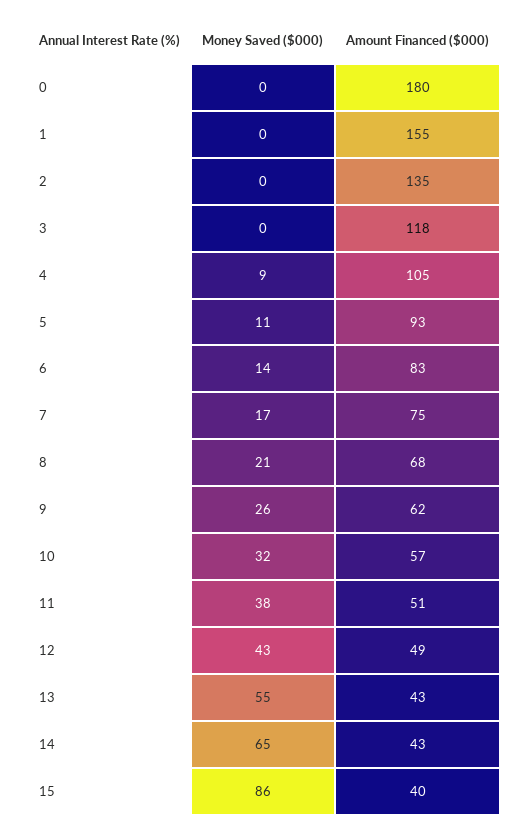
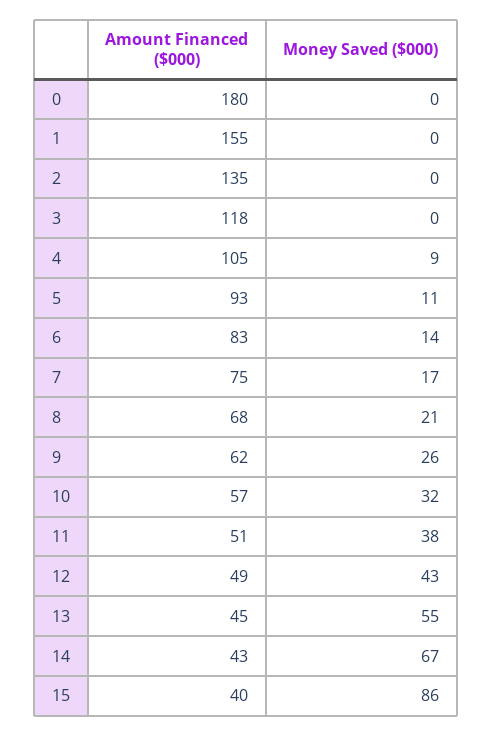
Amount Financed ($000), 13: 43 -> 45
Money Saved ($000), 14: 65 -> 67

